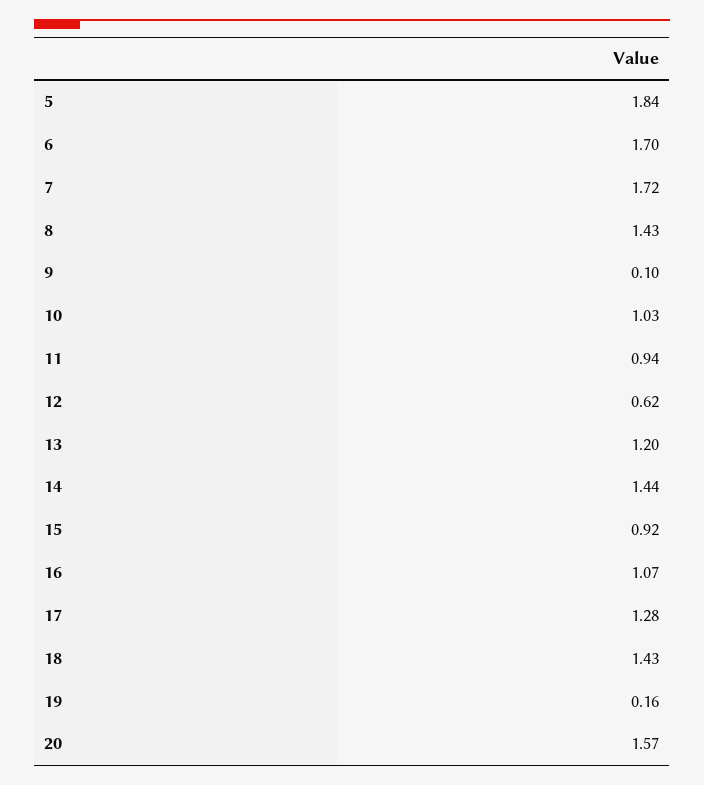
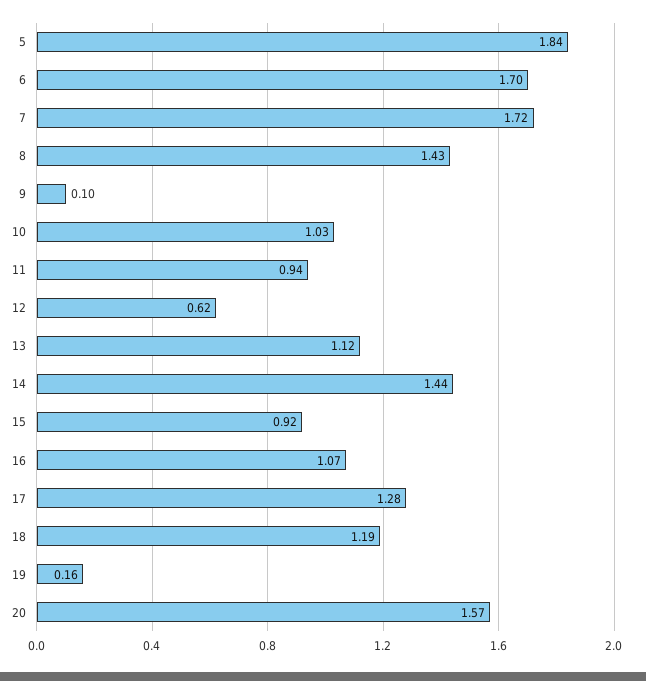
13: 1.2 -> 1.12
18: 1.43 -> 1.19

